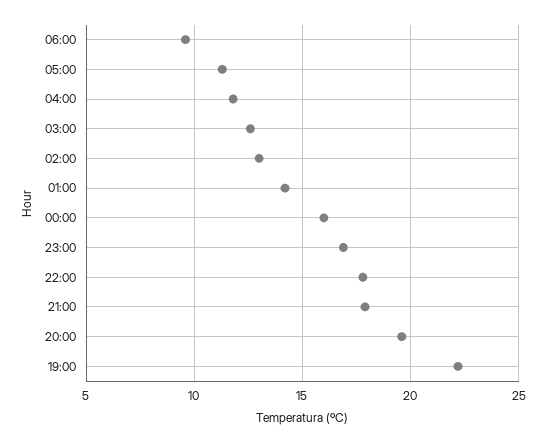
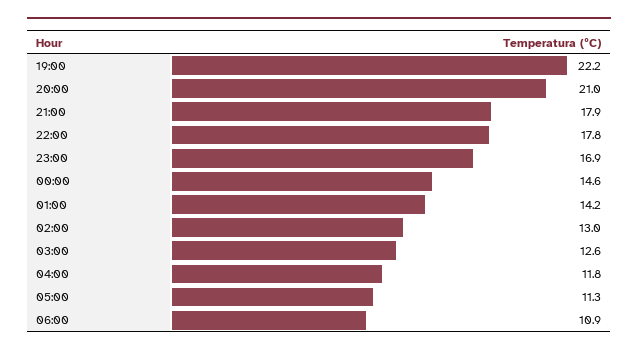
06:00: 9.5 -> 10.9
00:00: 16 -> 14.6
20:00: 19.5 -> 21

